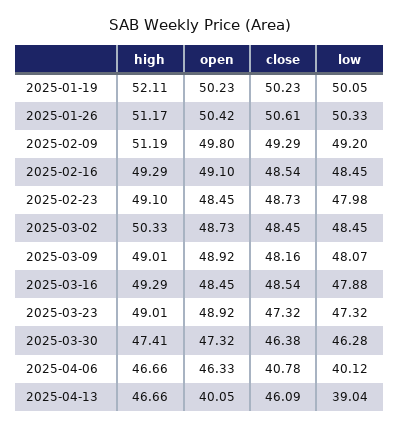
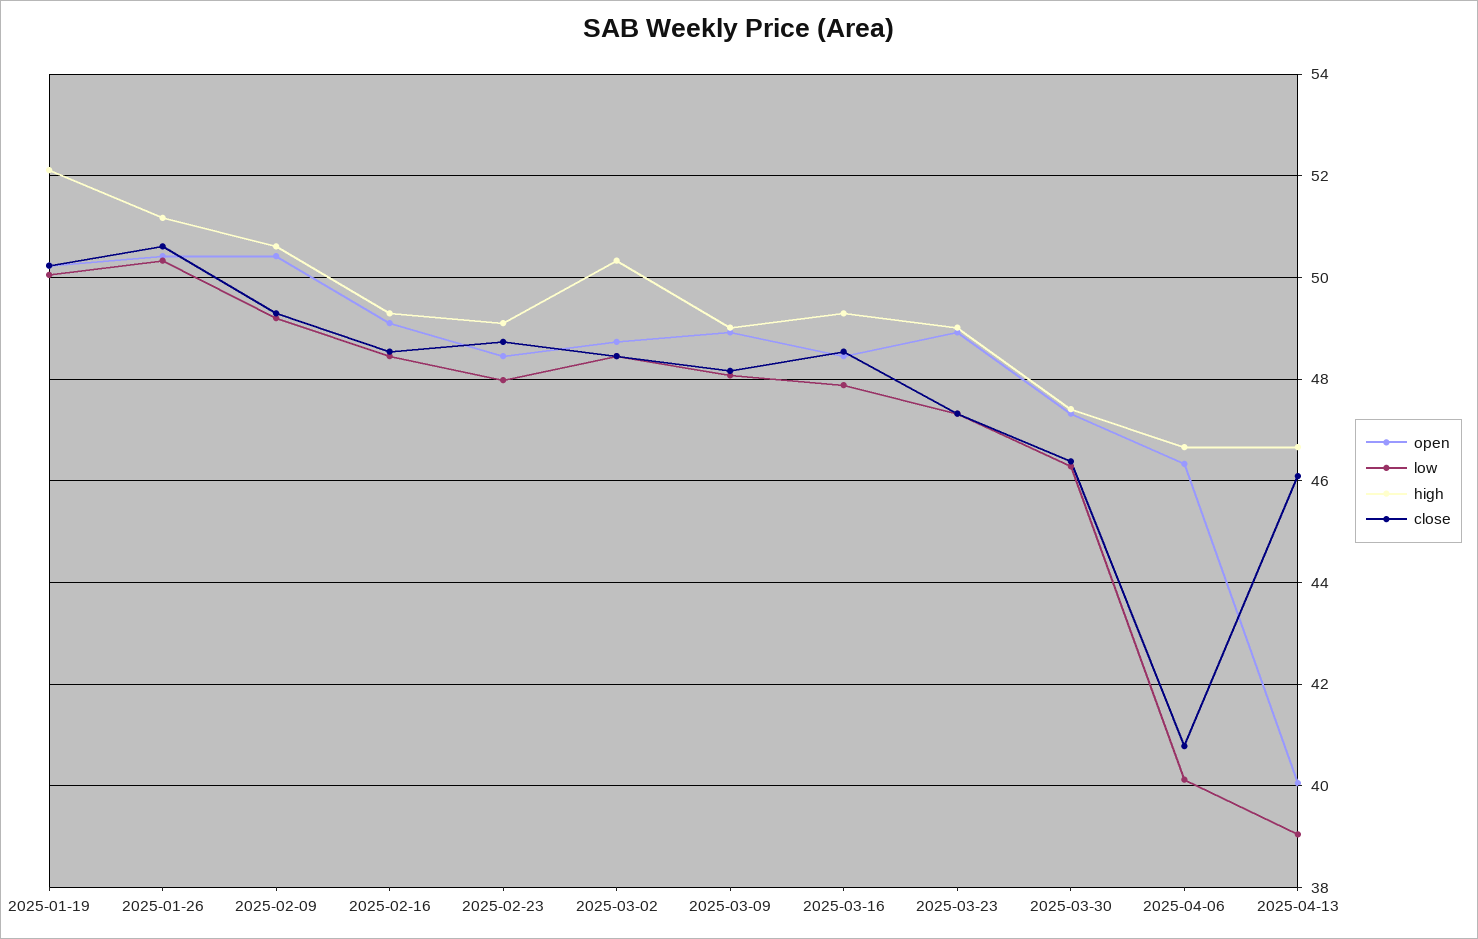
high, 2025-02-09: 51.19 -> 50.6
open, 2025-02-09: 49.8 -> 50.4

